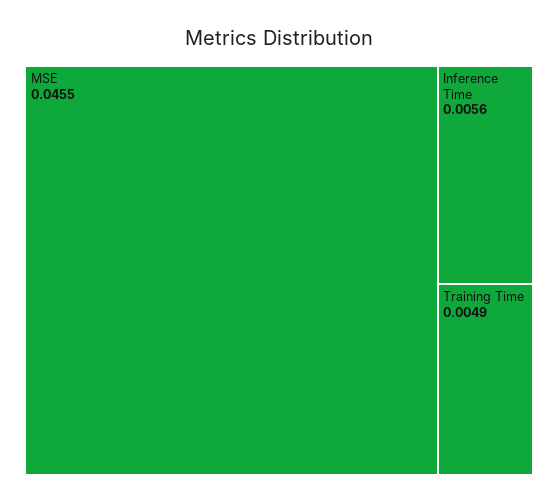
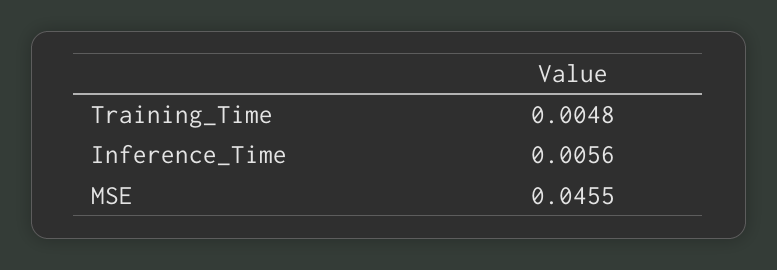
Training Time: 0.0049 -> 0.0048

